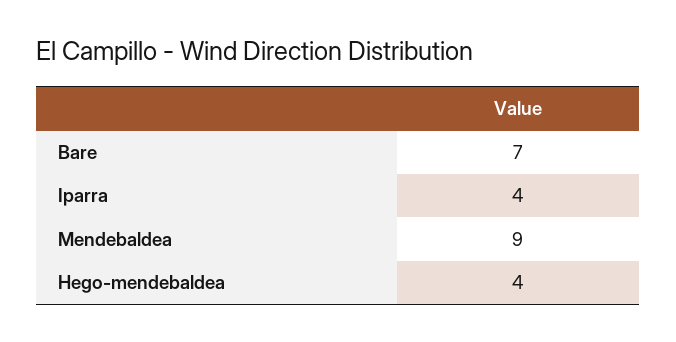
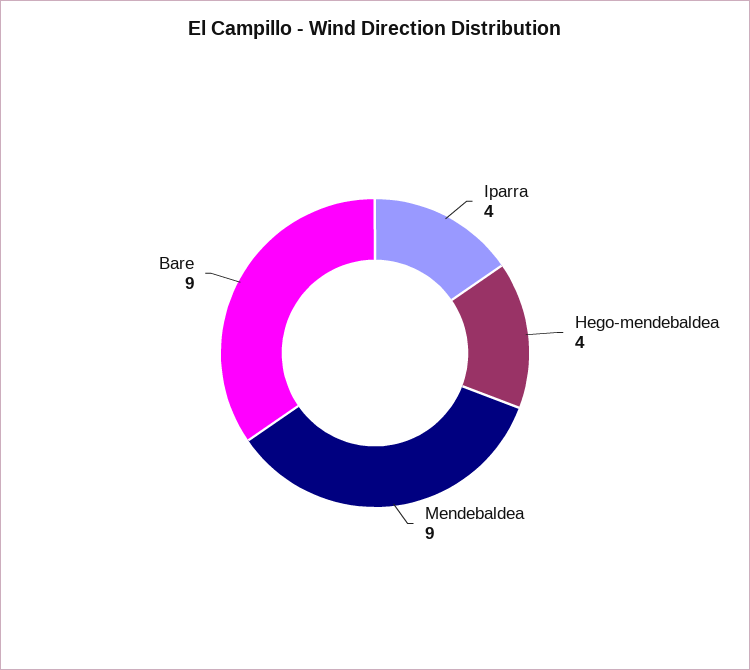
Bare: 7 -> 9

